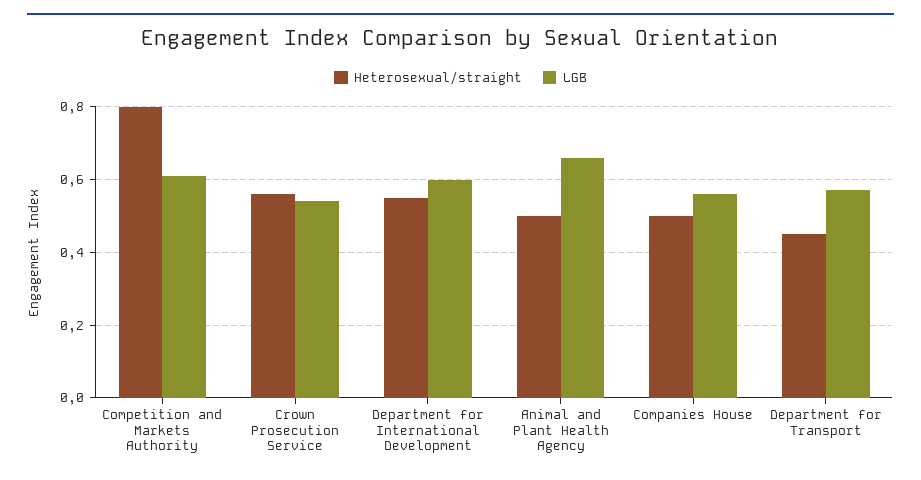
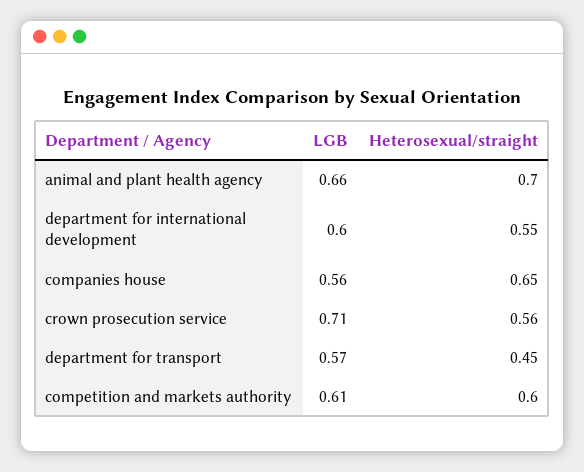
Heterosexual/straight, Competition and Markets Authority: 0.8 -> 0.6
LGB, Crown Prosecution Service: 0.55 -> 0.71
Heterosexual/straight, Animal and Plant Health Agency: 0.5 -> 0.7
Heterosexual/straight, Companies House: 0.5 -> 0.65

